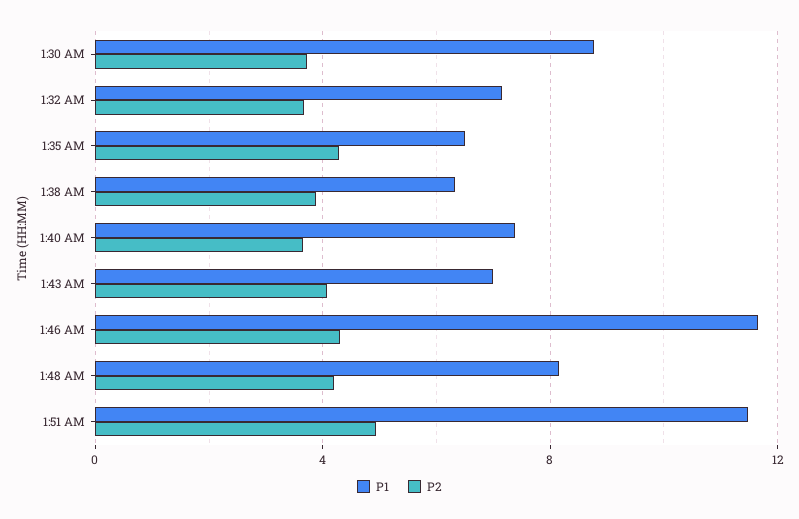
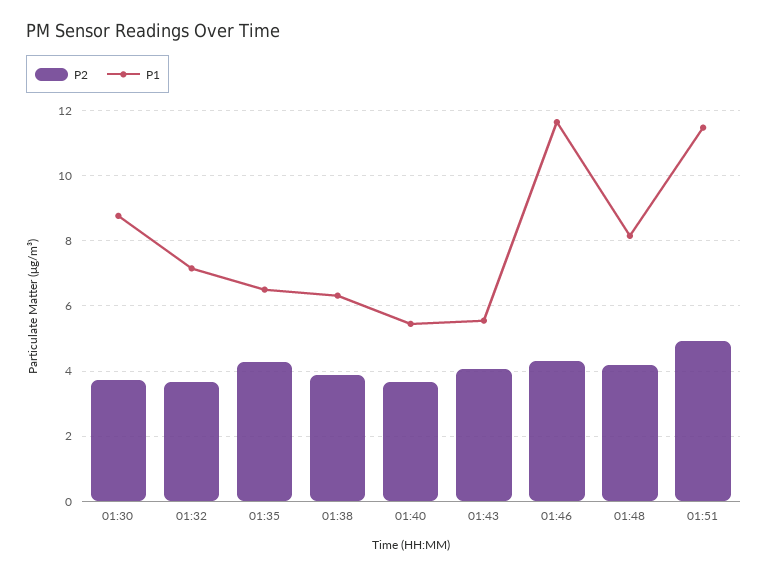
P1, 1:40 AM: 7.5 -> 5.4
P1, 1:43 AM: 7 -> 5.6

